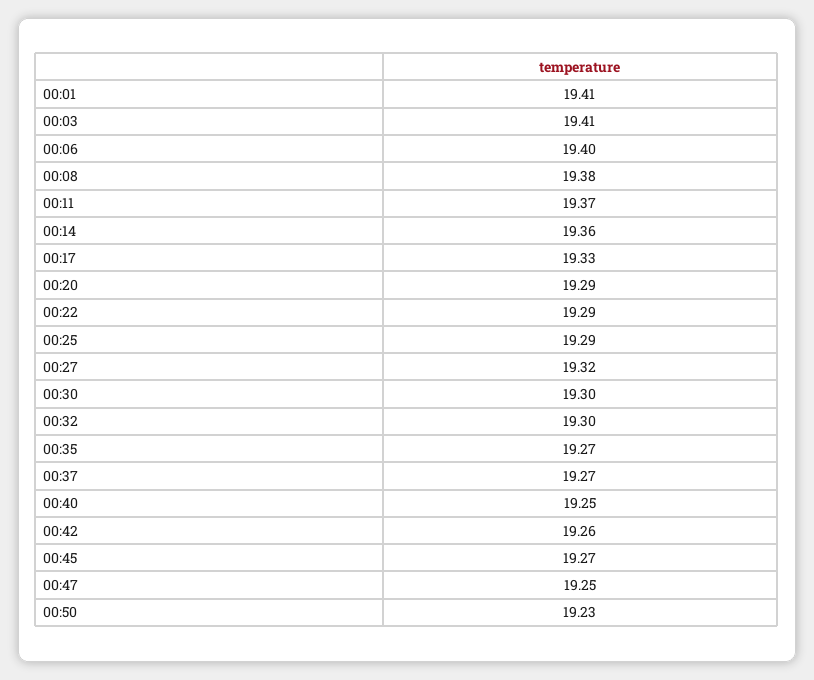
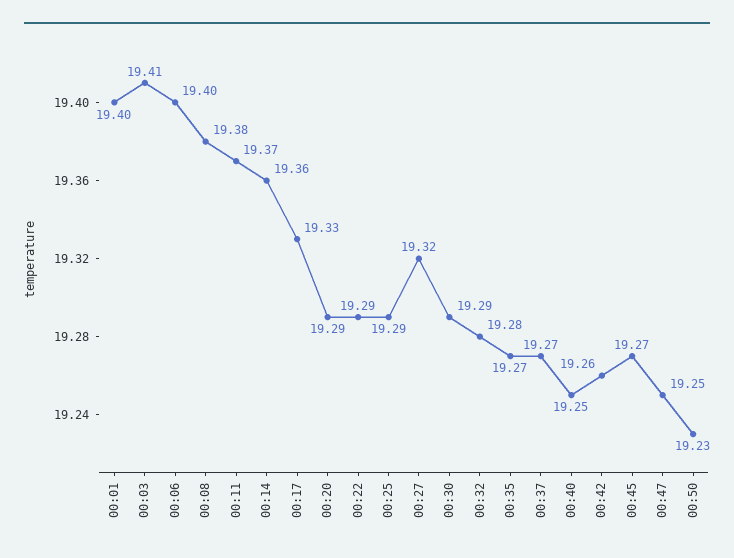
00:01: 19.41 -> 19.4
00:30: 19.3 -> 19.29
00:32: 19.3 -> 19.28

